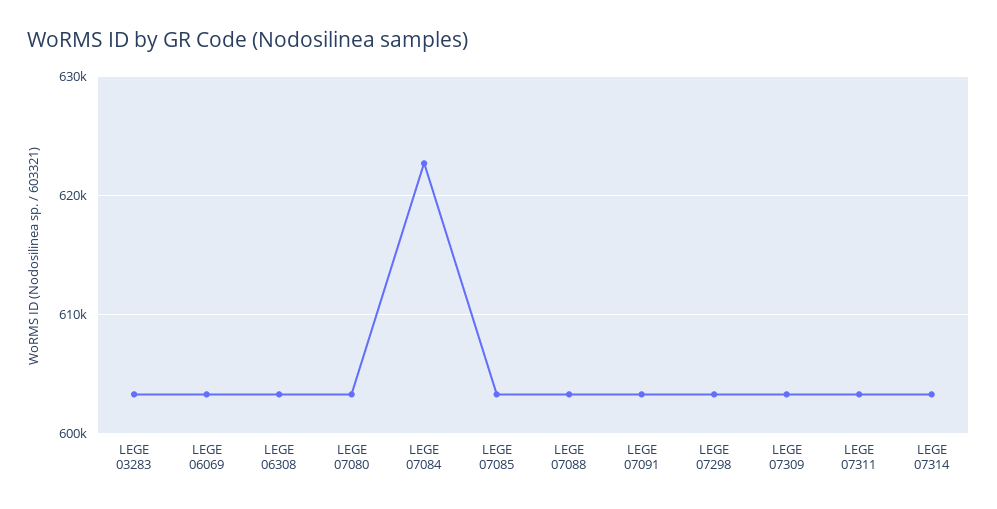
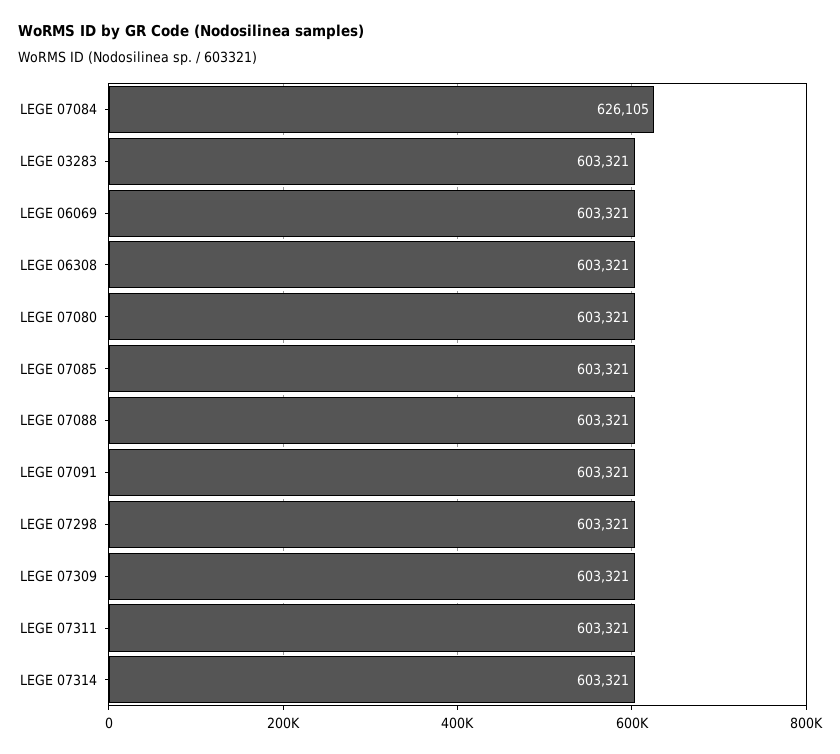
LEGE 07084: 623000 -> 626105

